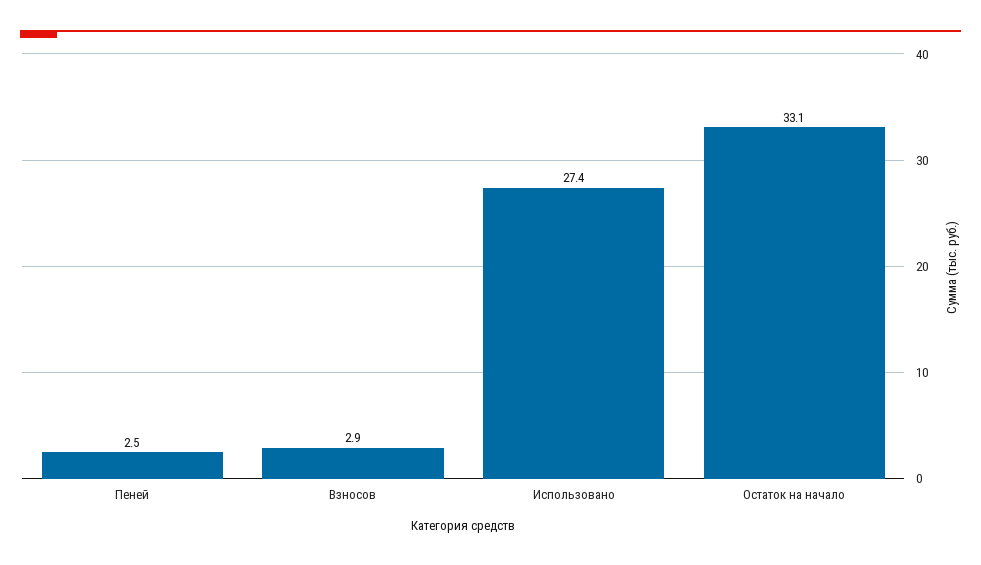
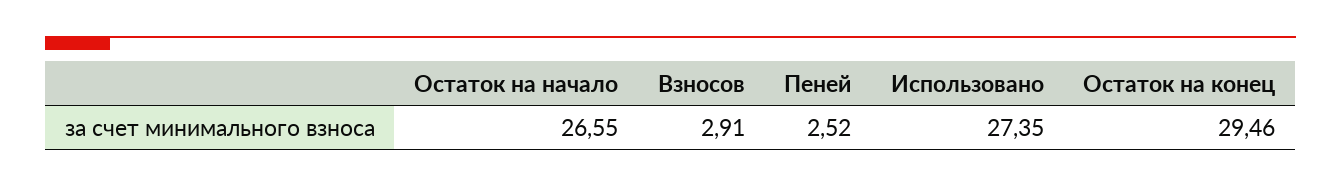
Остаток на начало: 33.1 -> 26.55
Остаток на конец: none -> 29.46

